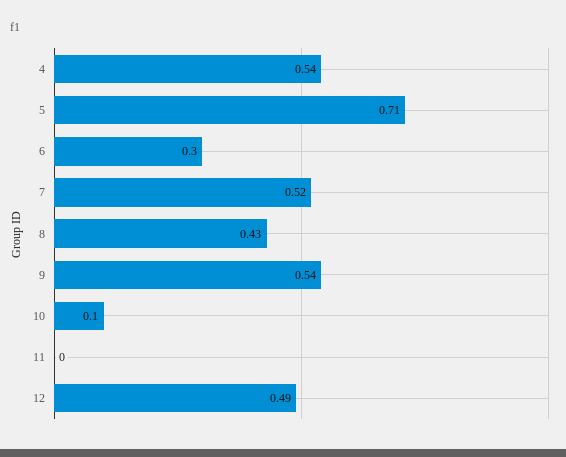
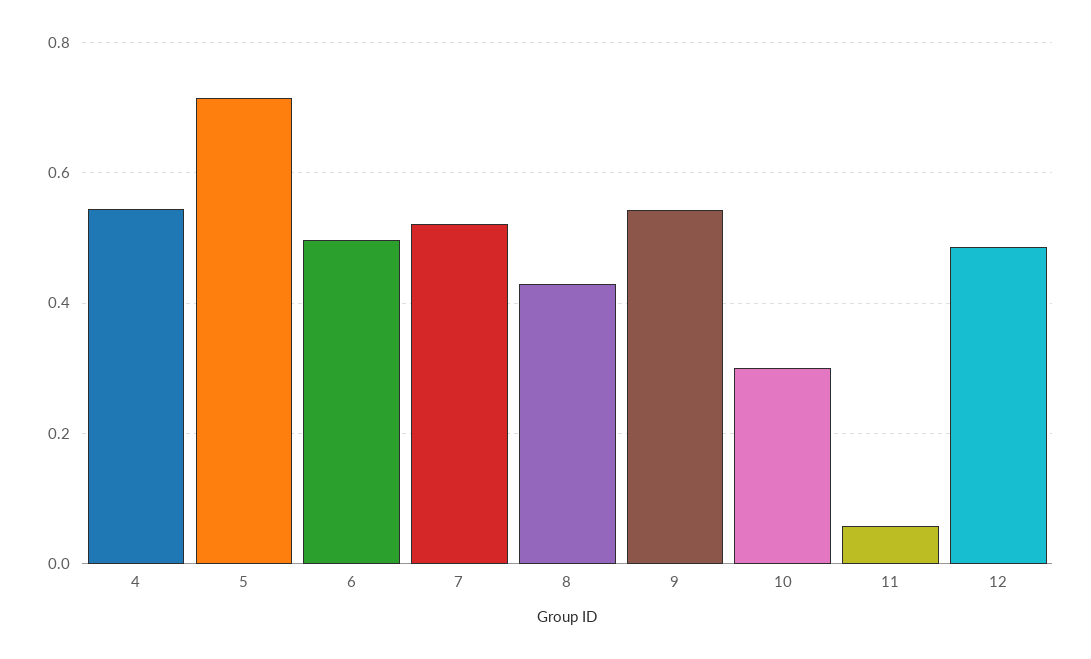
6: 0.3 -> 0.5
10: 0.1 -> 0.3
11: 0 -> 0.06

